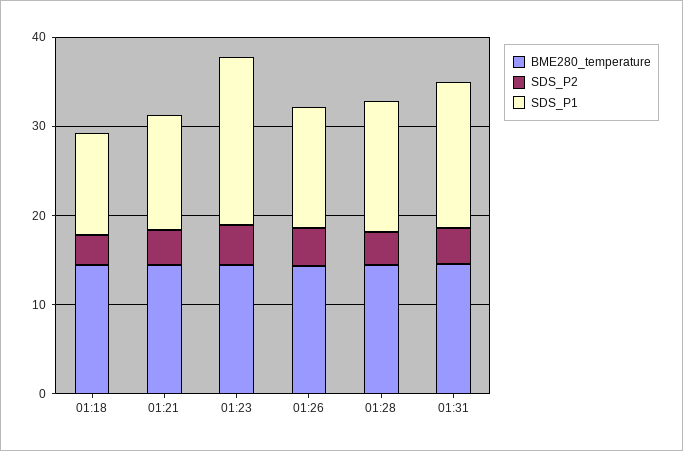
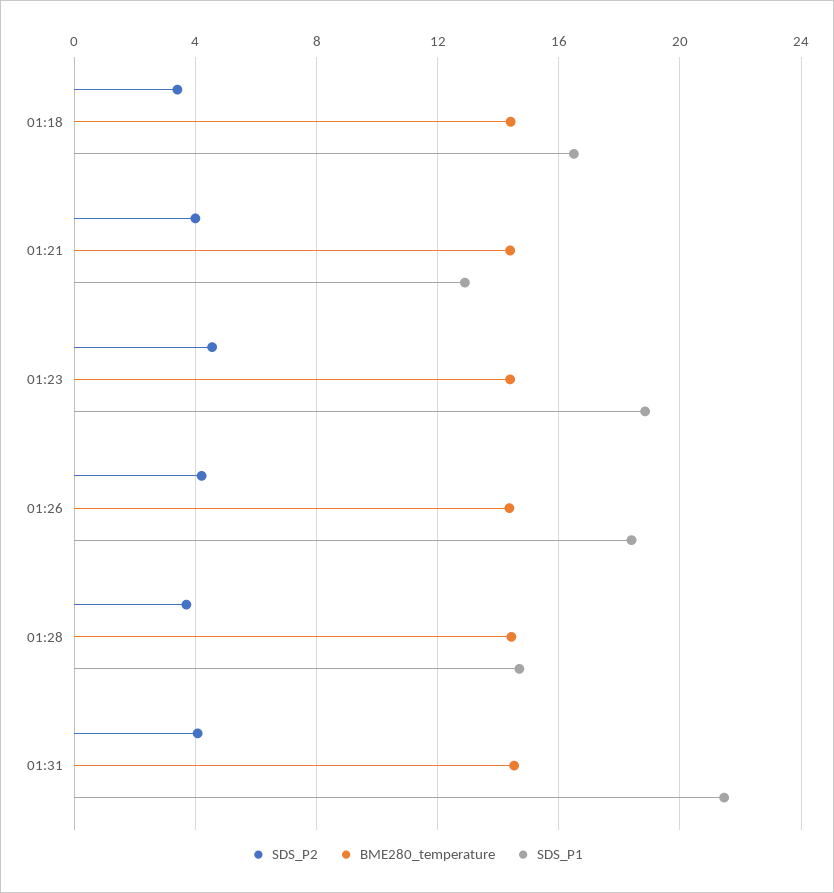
SDS_P1, 01:18: 12 -> 16.5
SDS_P1, 01:26: 14 -> 18.5
SDS_P1, 01:31: 16 -> 21.5

